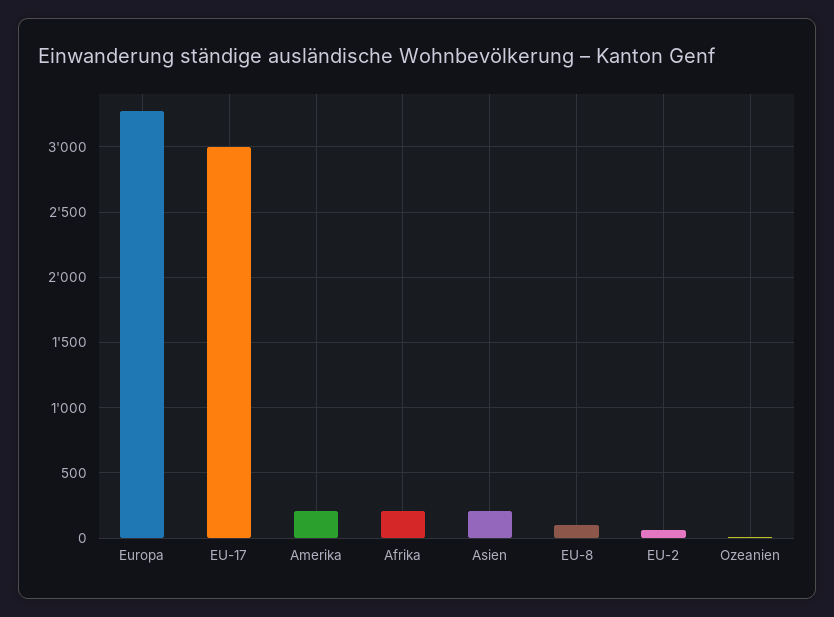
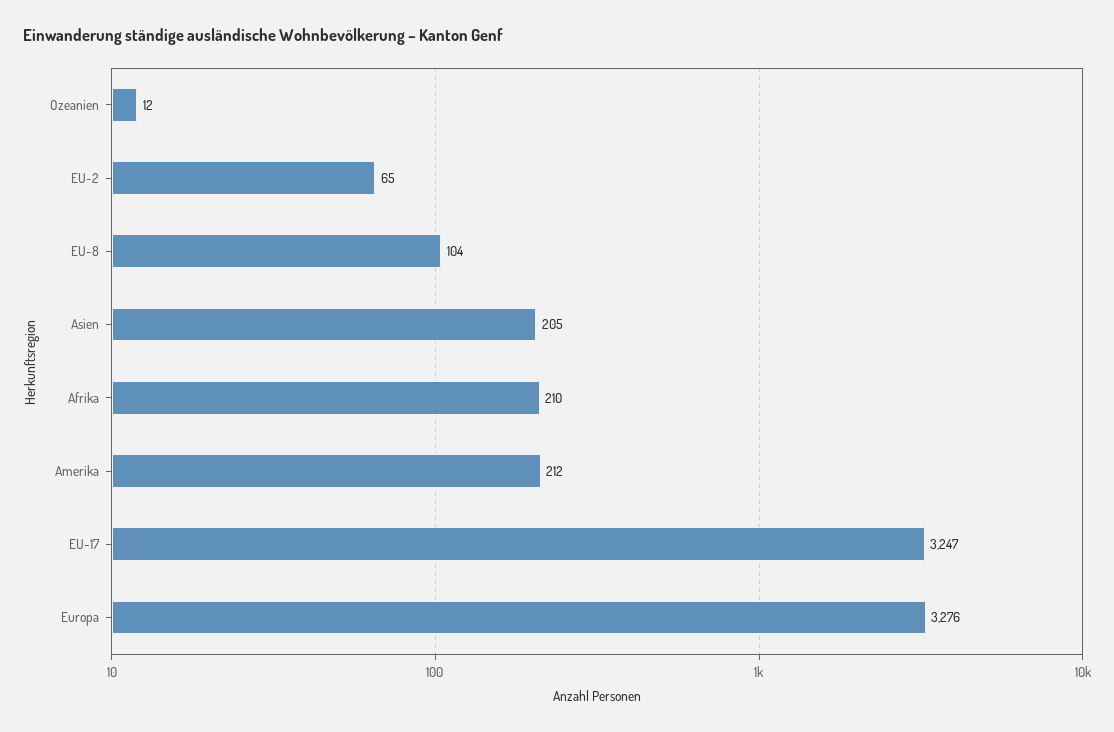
EU-17: 3000 -> 3247

